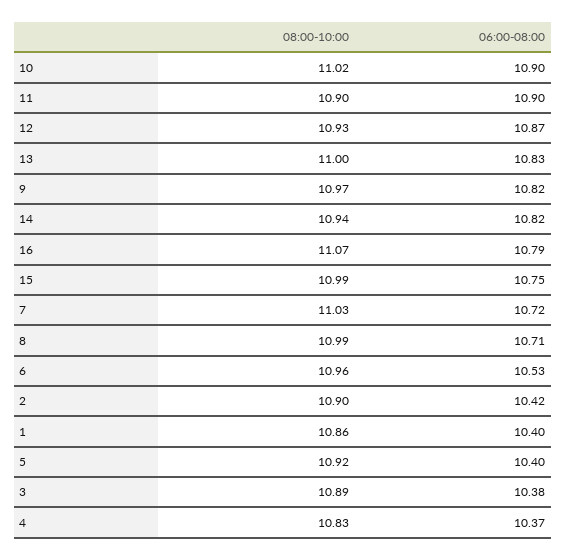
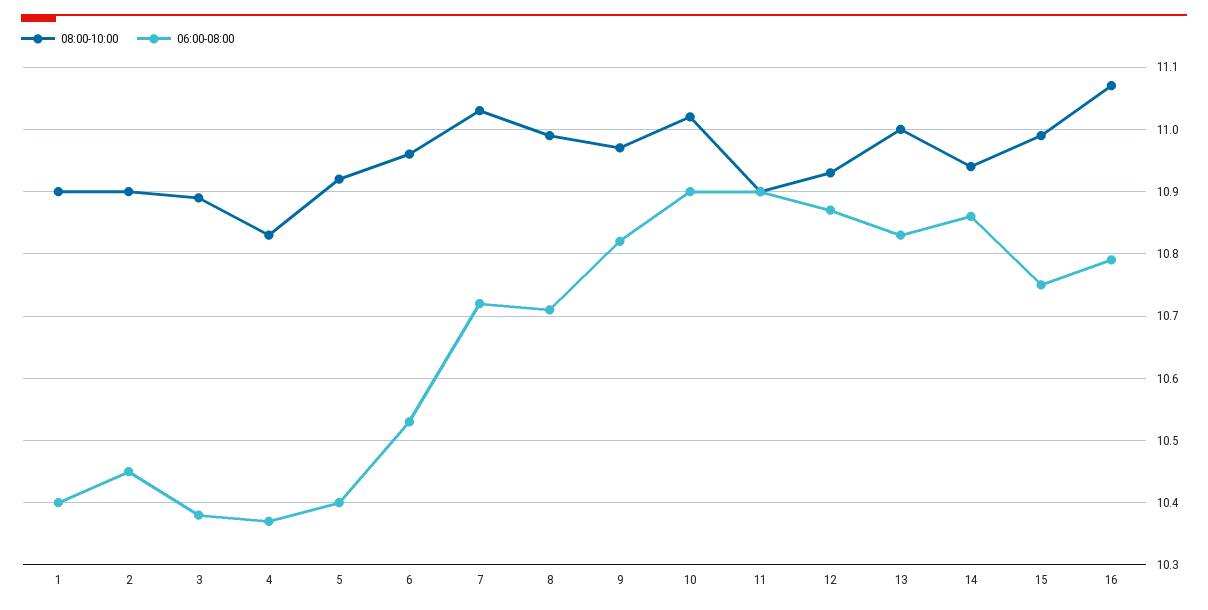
06:00-08:00, 14: 10.82 -> 10.86
06:00-08:00, 2: 10.42 -> 10.45
08:00-10:00, 1: 10.86 -> 10.9

